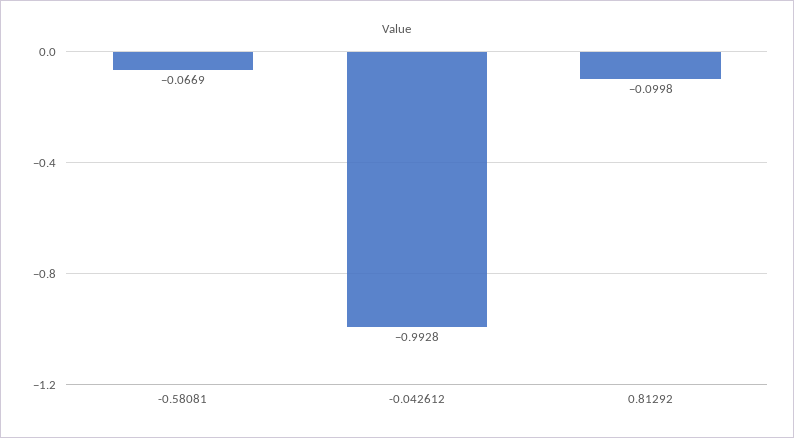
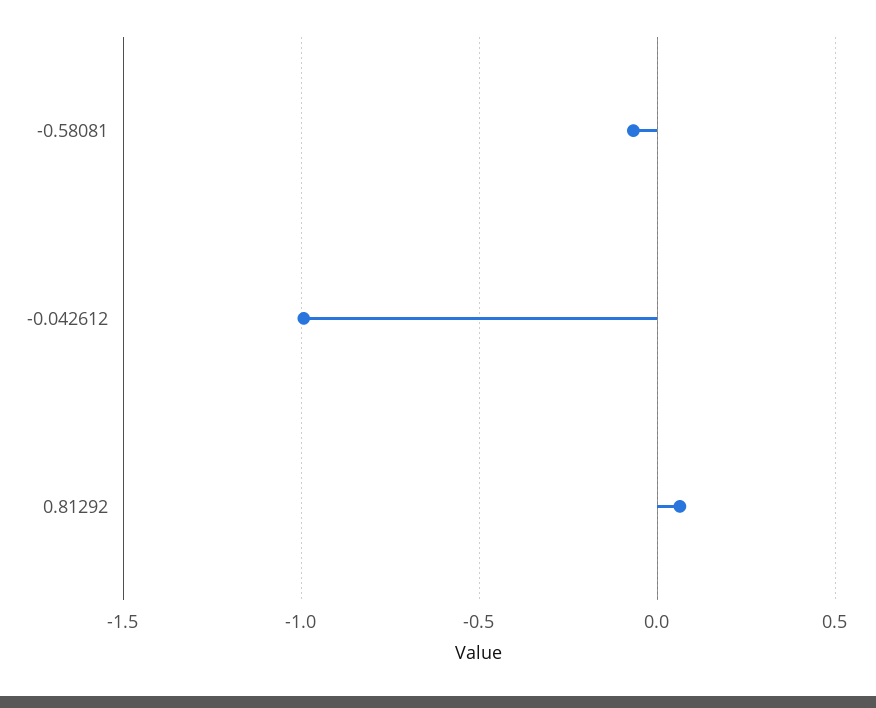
0.81292: -0.0998 -> 0.05

